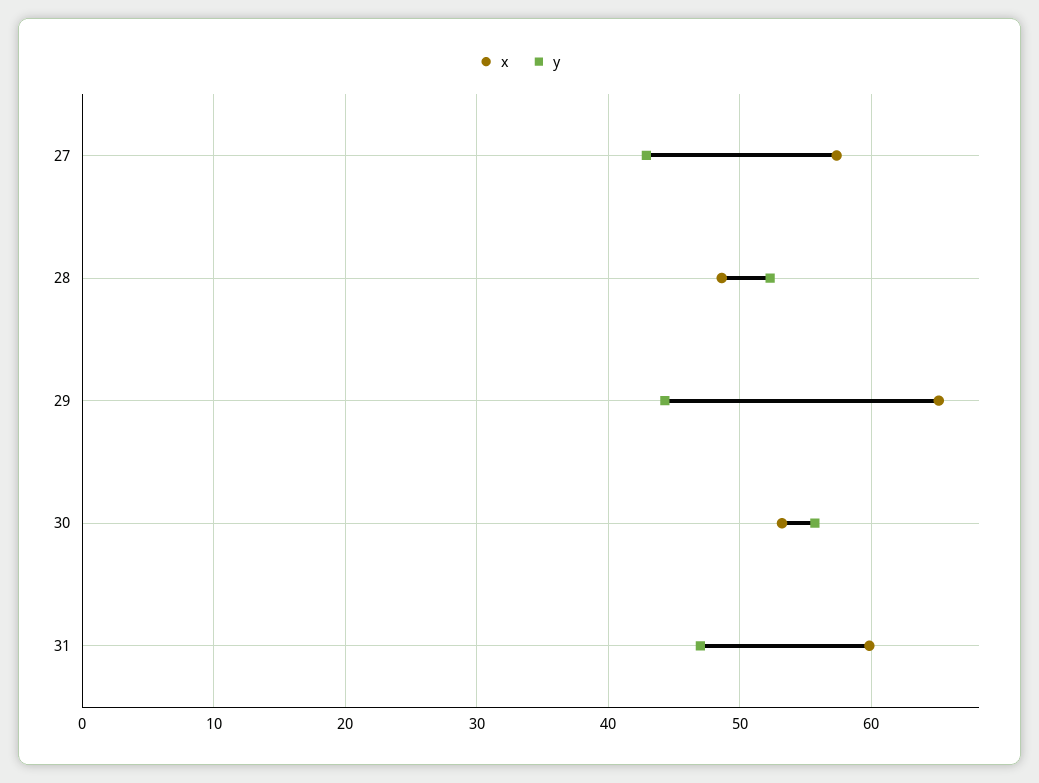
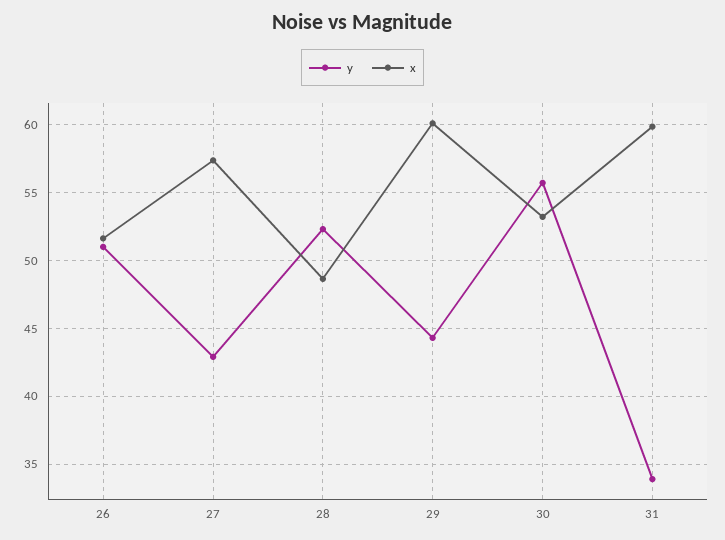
x, 29: 65 -> 60
y, 31: 47 -> 34
y, 26: none -> 51
x, 26: none -> 51.5

